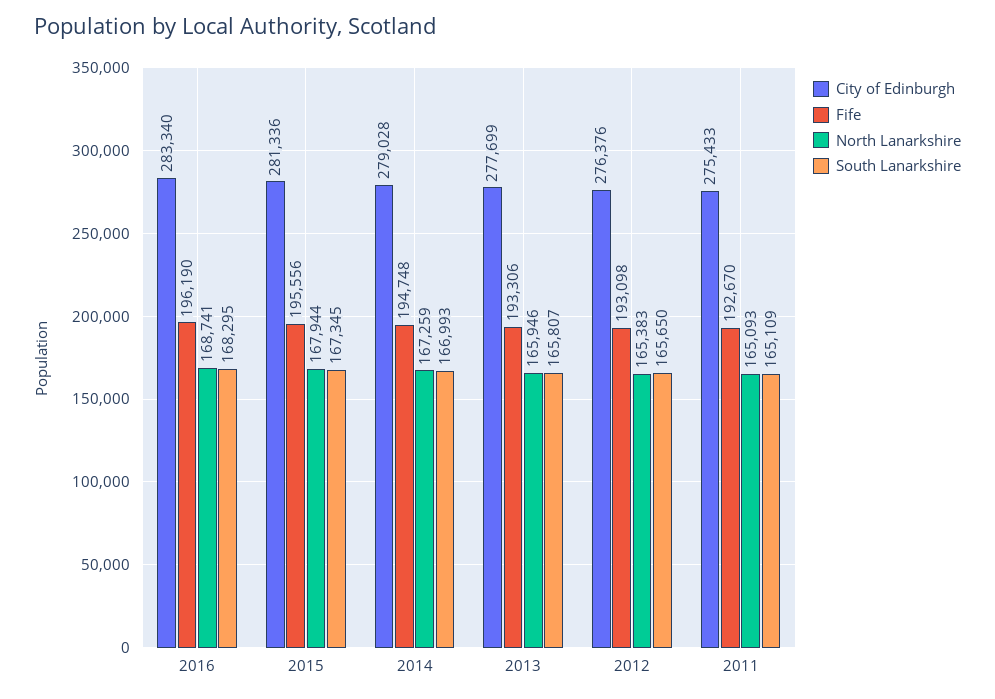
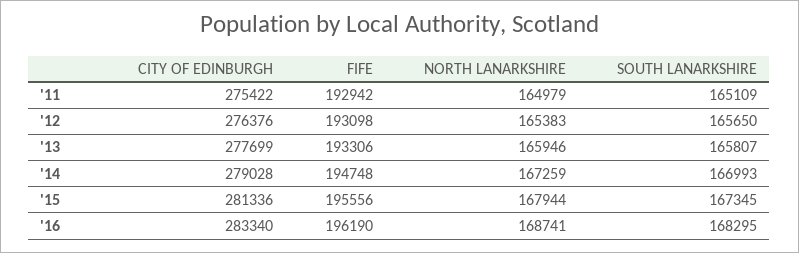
City of Edinburgh, 2011: 275433 -> 275422
Fife, 2011: 192670 -> 192942
North Lanarkshire, 2011: 165093 -> 164979

